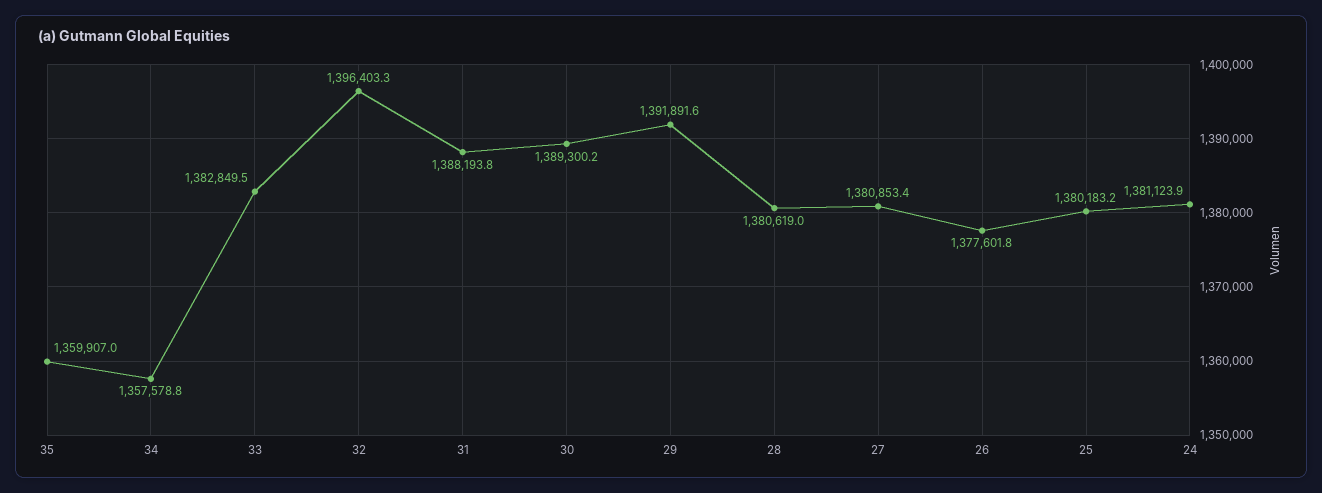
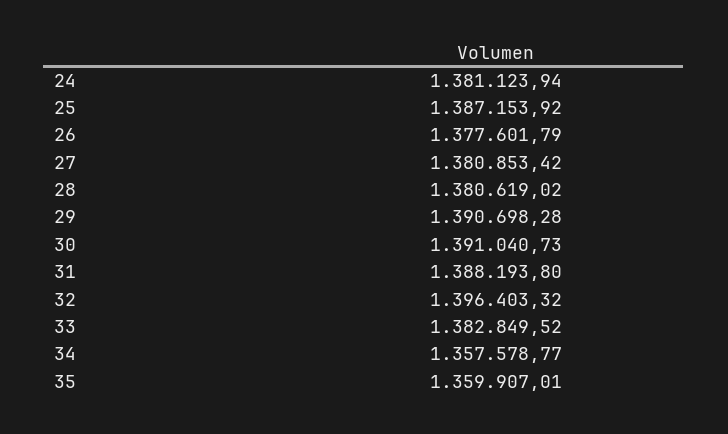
30: 1389300.2 -> 1391040.73
29: 1391891.6 -> 1390698.28
25: 1380183.2 -> 1387153.92

